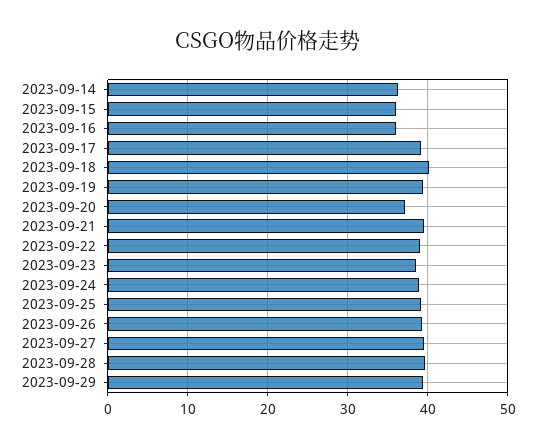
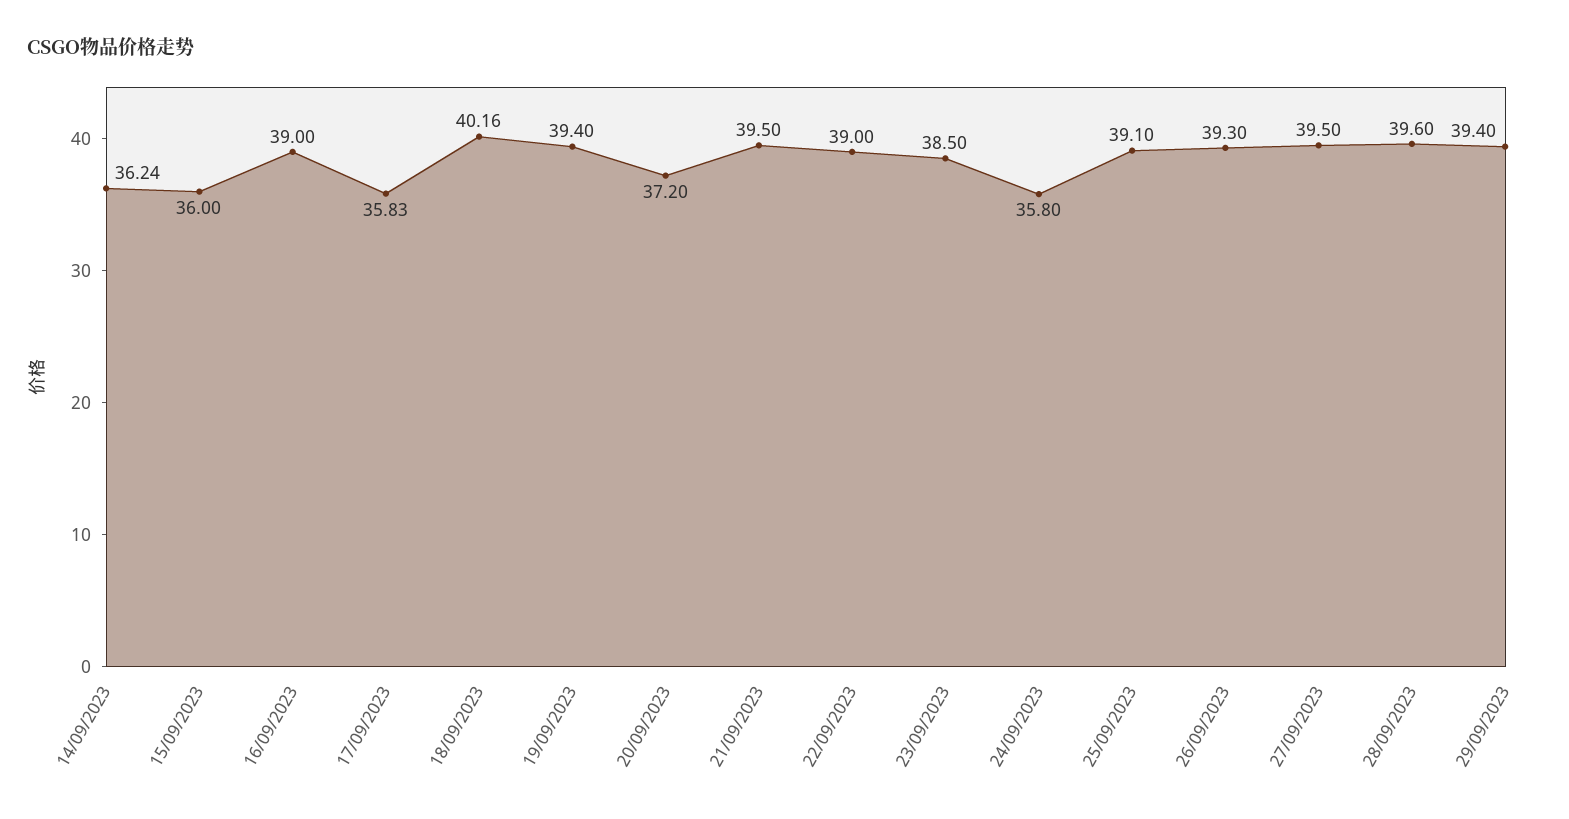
2023-09-16: 36 -> 39
2023-09-17: 39 -> 35.83
2023-09-24: 39 -> 35.8

